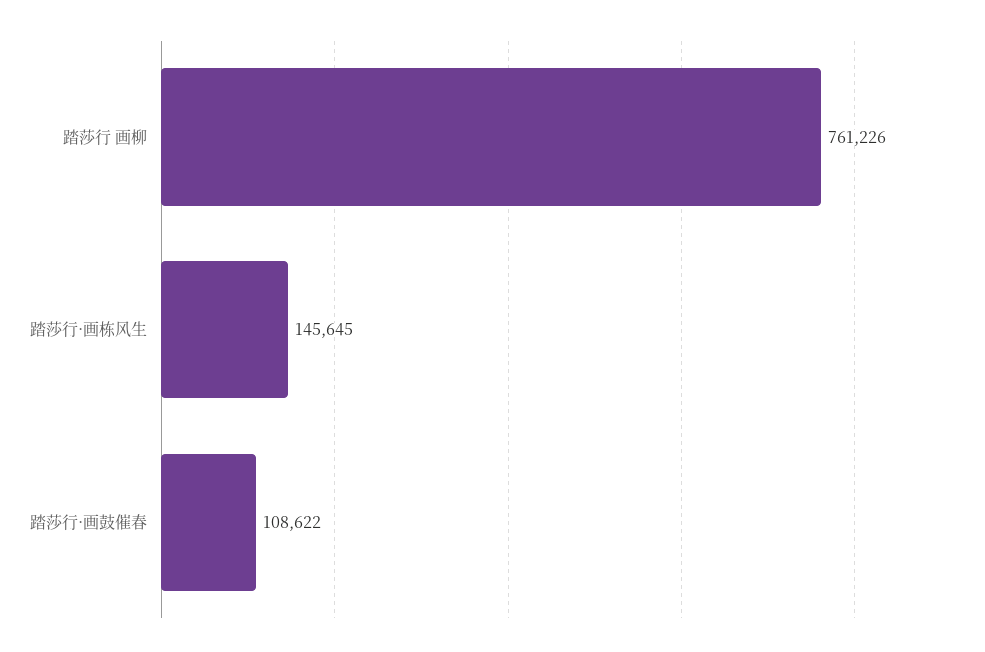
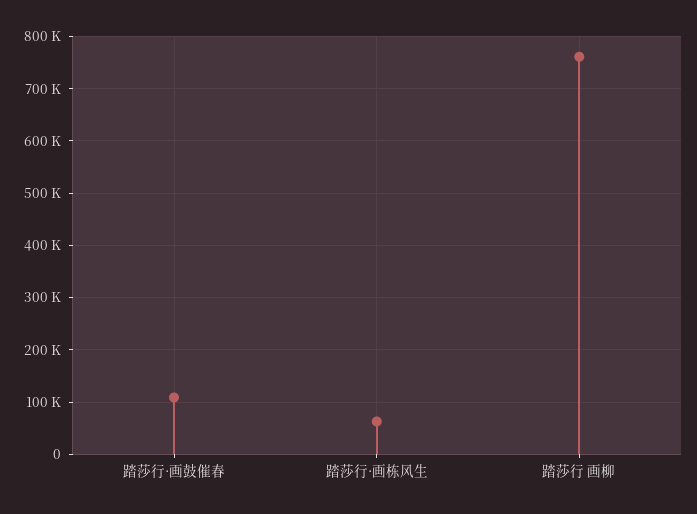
踏莎行·画栋风生: 145645 -> 60000

